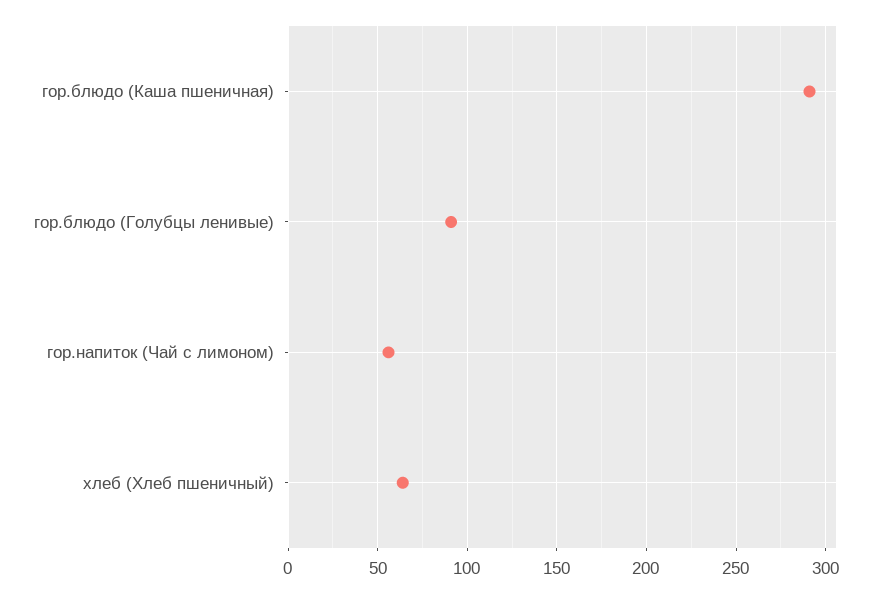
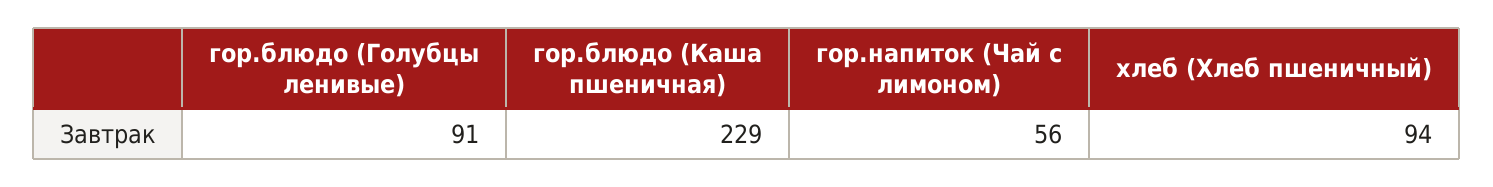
гор.блюдо (Каша пшеничная): 290 -> 229
хлеб (Хлеб пшеничный): 65 -> 94

